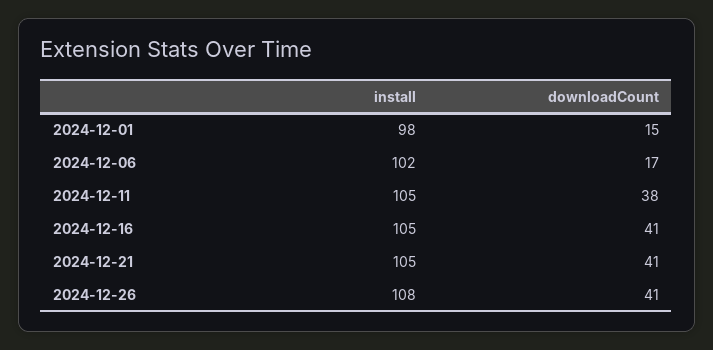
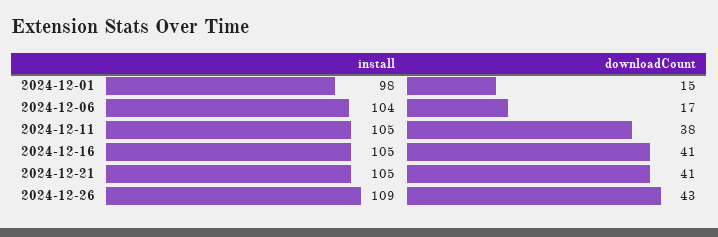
install, 2024-12-06: 102 -> 104
install, 2024-12-26: 108 -> 109
downloadCount, 2024-12-26: 41 -> 43

